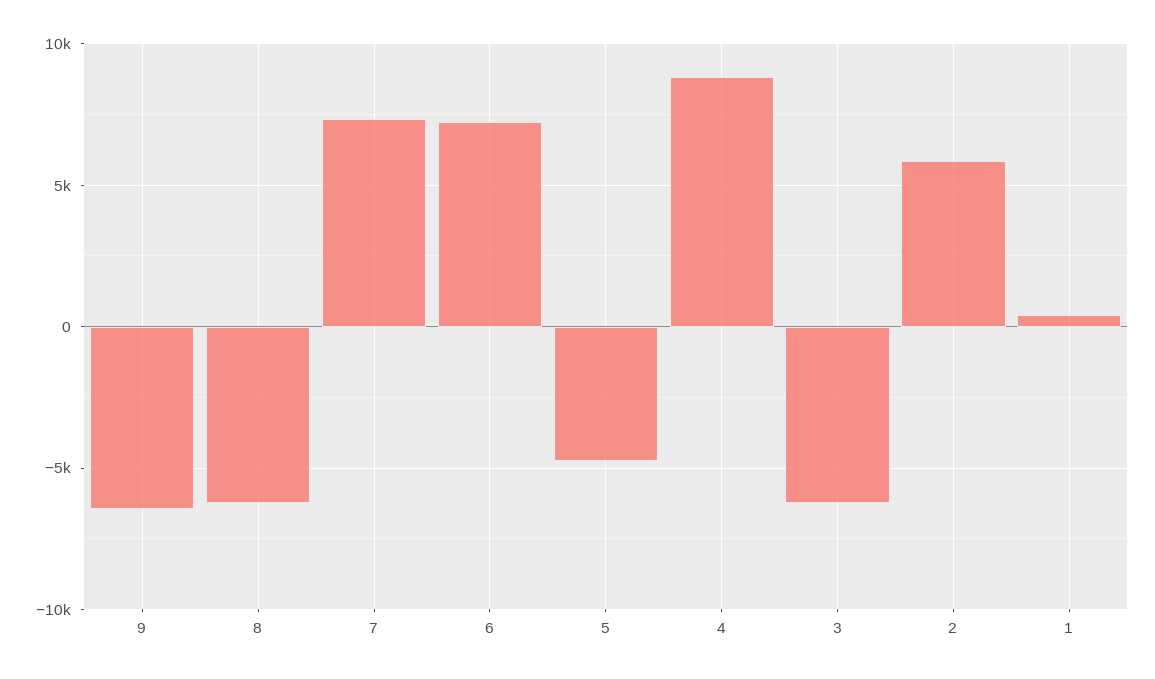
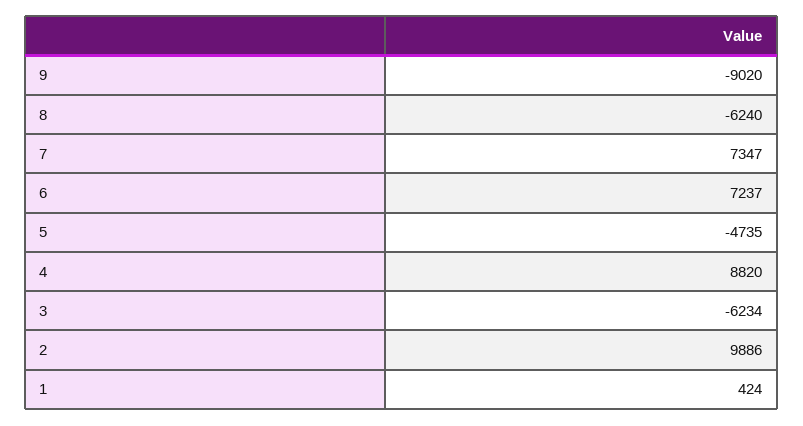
9: -6500 -> -9020
2: 6000 -> 9886

